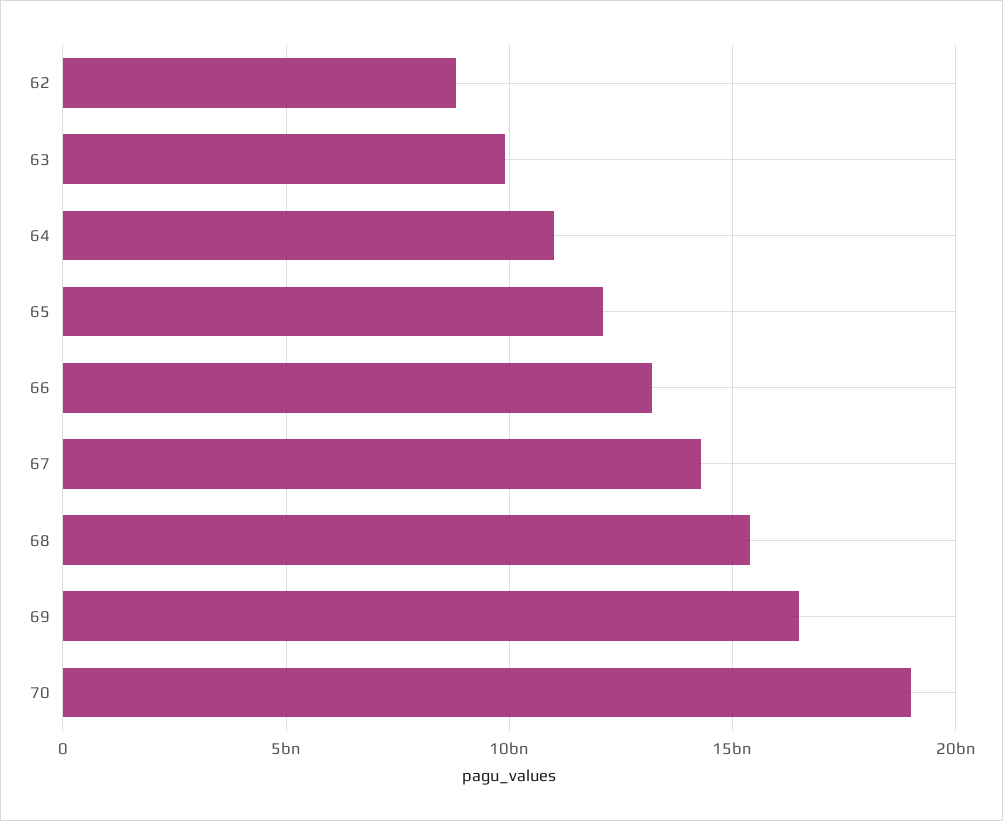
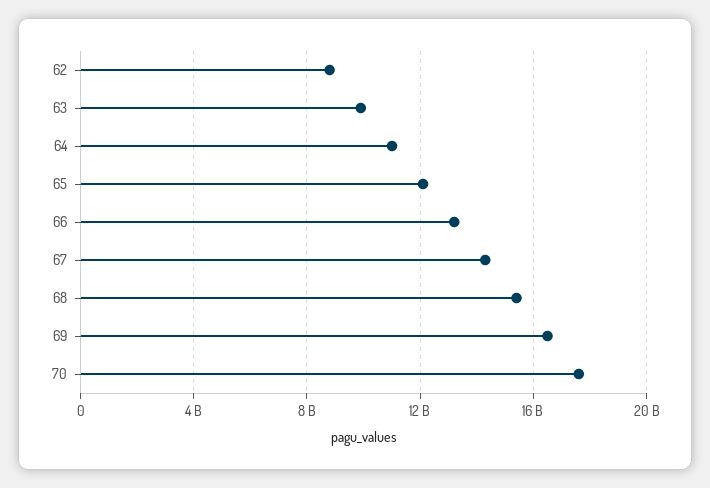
70: 19000000000 -> 17500000000

